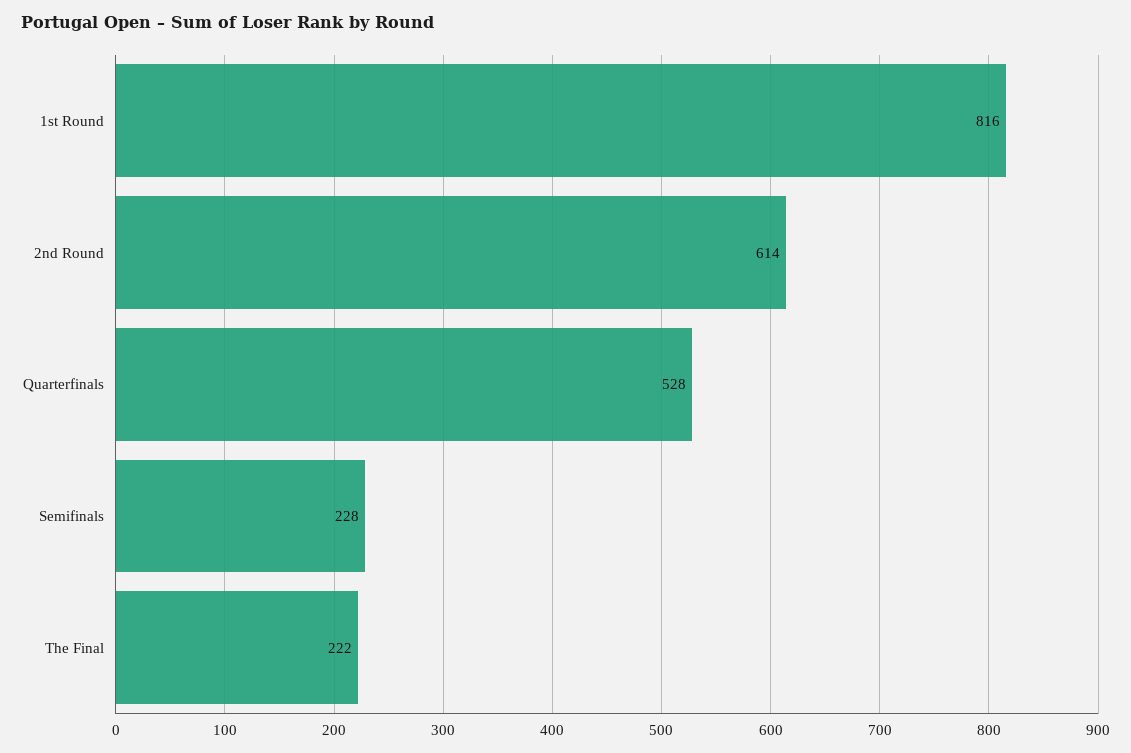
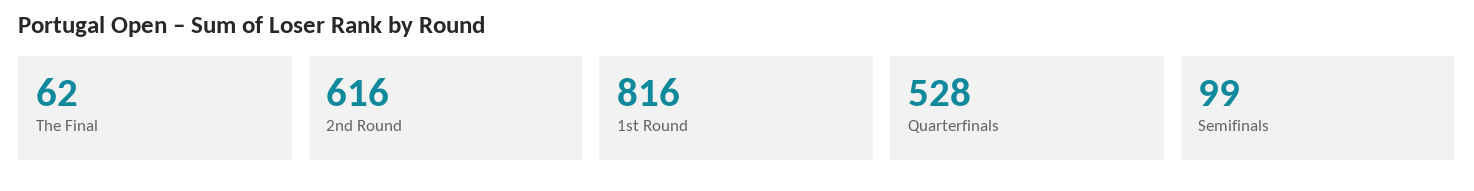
2nd Round: 614 -> 616
Semifinals: 228 -> 99
The Final: 222 -> 62

